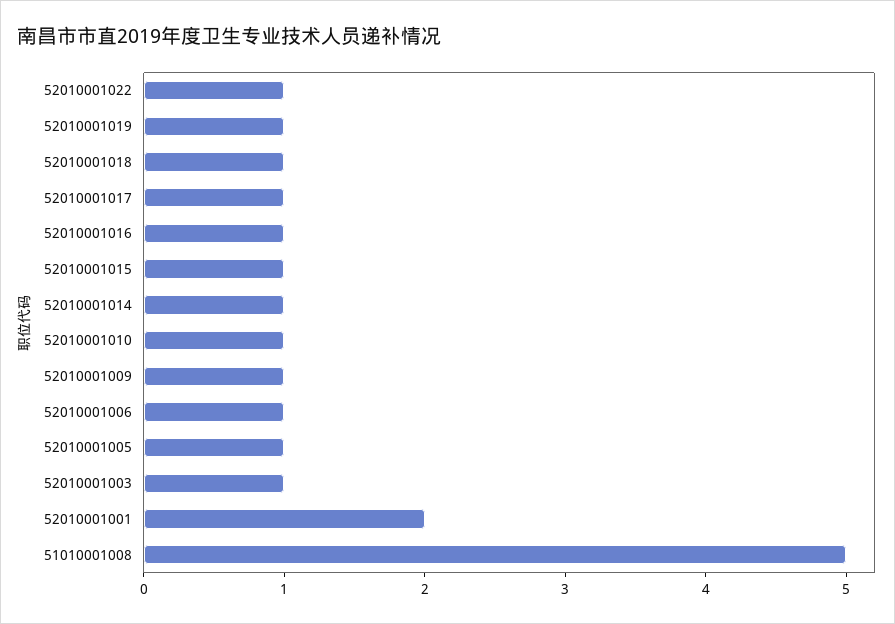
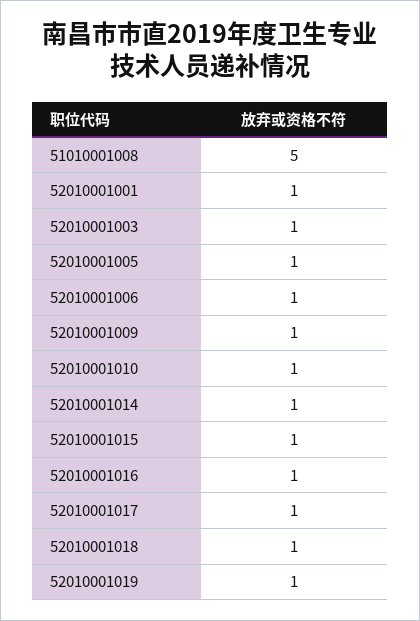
52010001022: 1 -> none
52010001001: 2 -> 1

